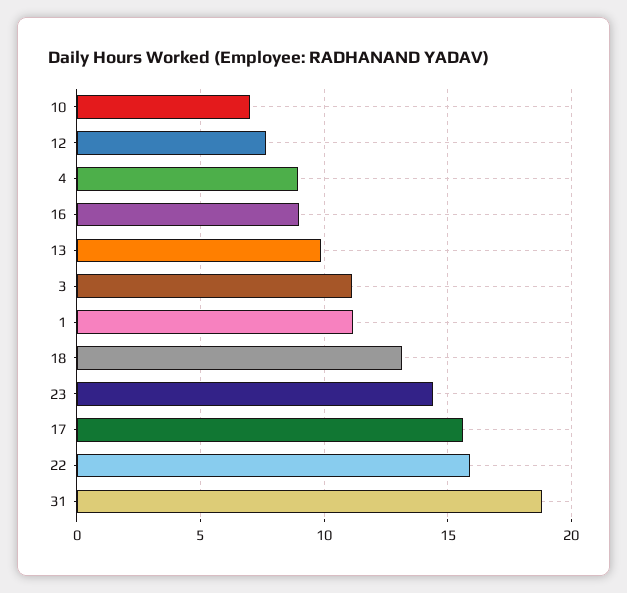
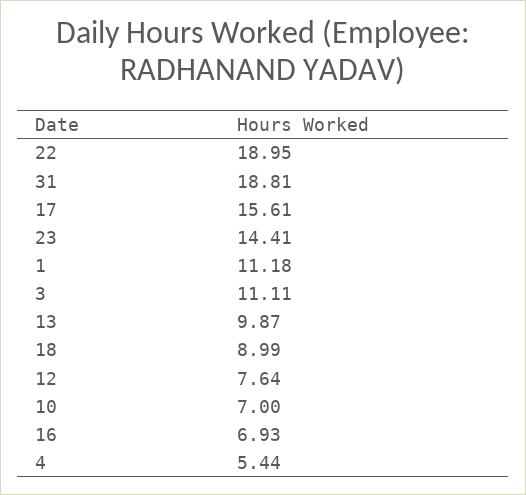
4: 9 -> 5.44
16: 9 -> 6.93
18: 13 -> 8.99
22: 16 -> 18.95

